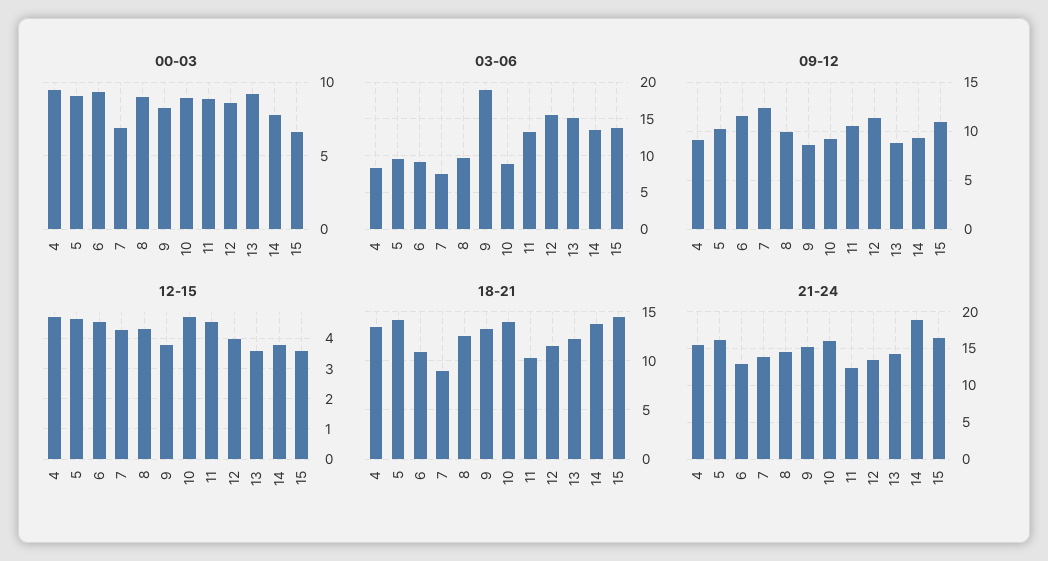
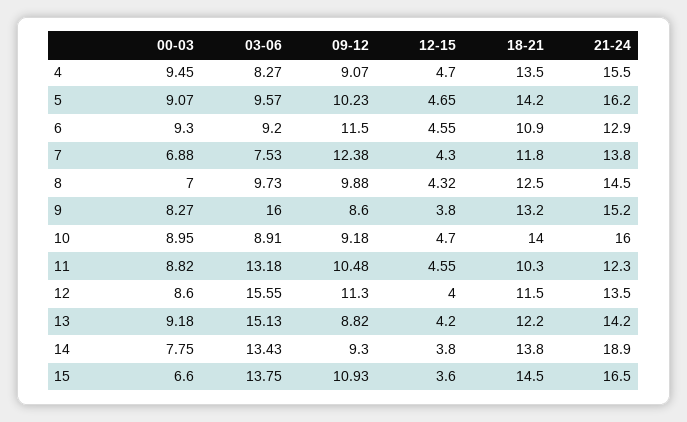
00-03, 8: 9 -> 7
03-06, 9: 19 -> 16
12-15, 13: 3.6 -> 4.2
18-21, 7: 9 -> 11.8

